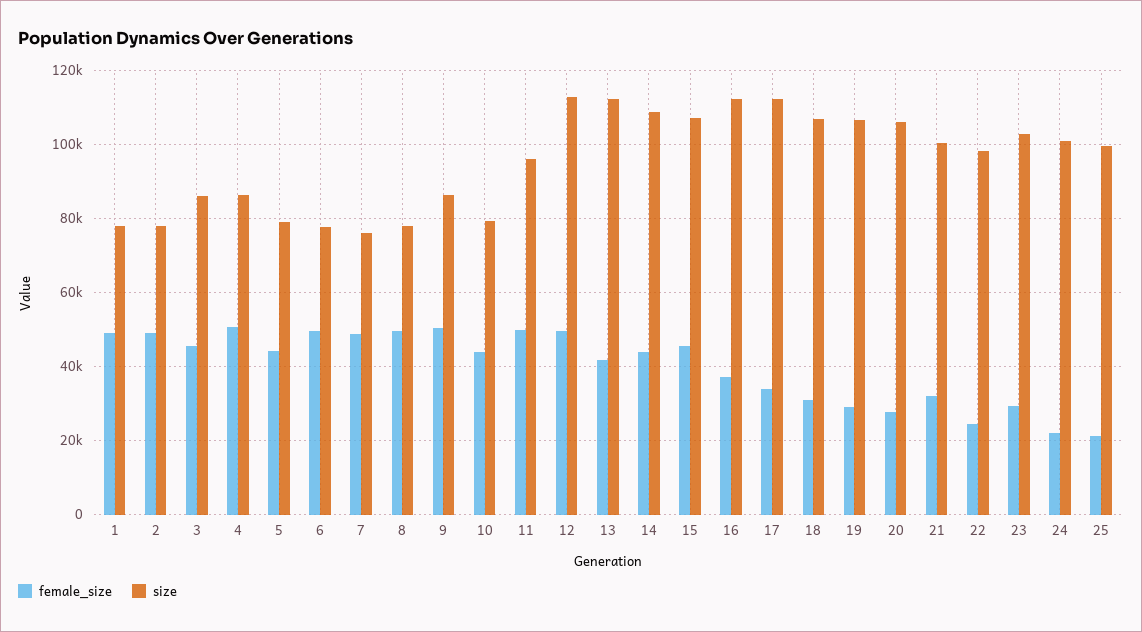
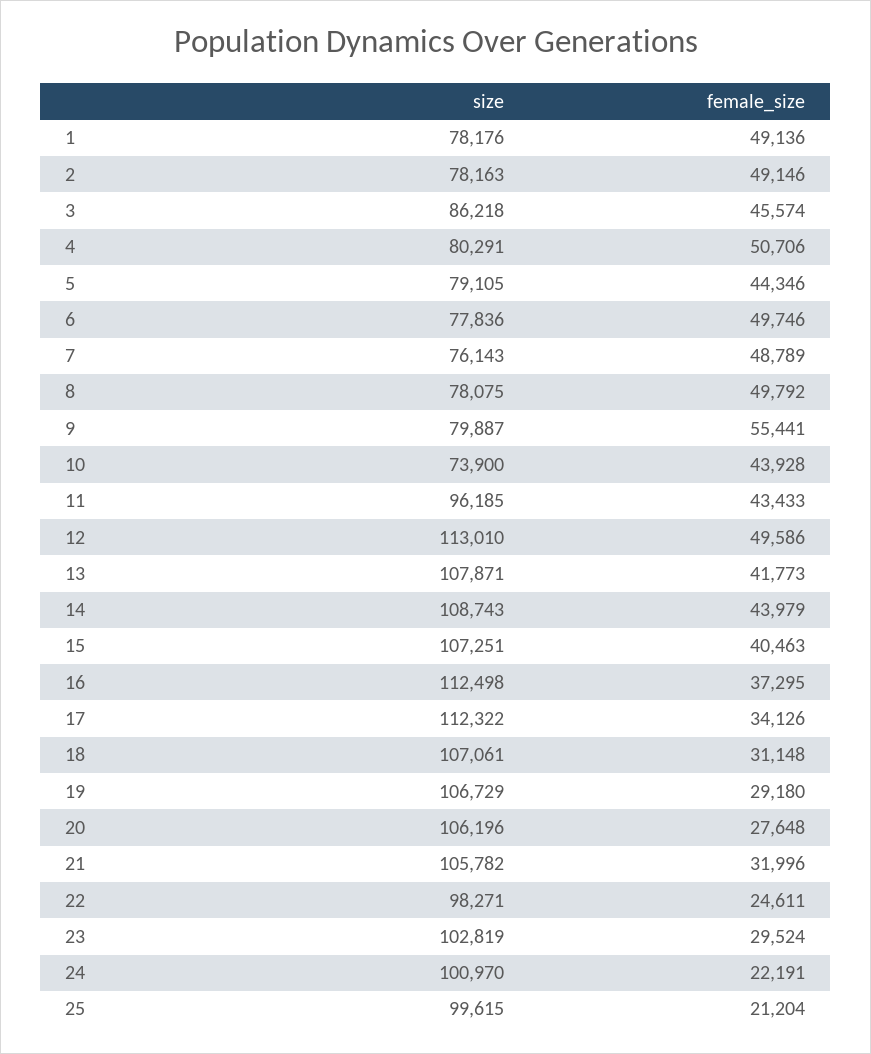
size, 4: 86000 -> 80291
female_size, 9: 50000 -> 55441
size, 9: 86000 -> 79887
size, 10: 80000 -> 73900
female_size, 11: 50000 -> 43433
size, 13: 112000 -> 107871
female_size, 15: 46000 -> 40463
size, 21: 100000 -> 105782

